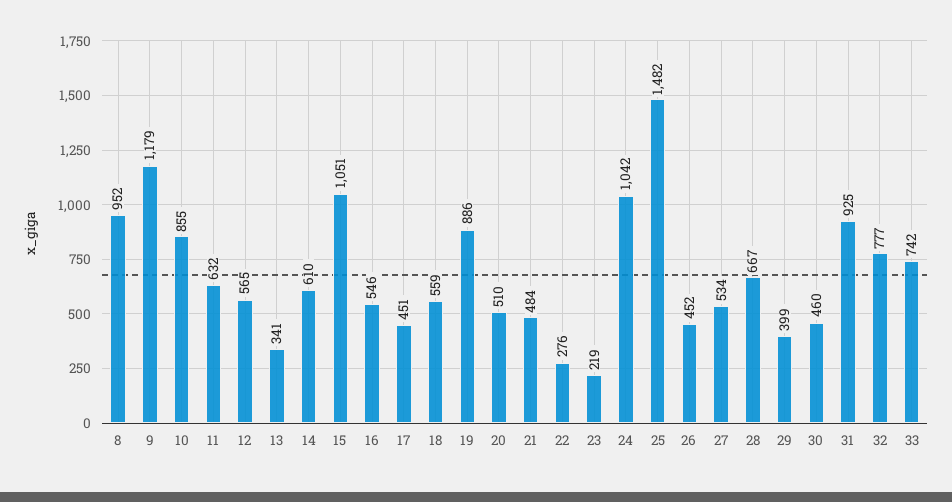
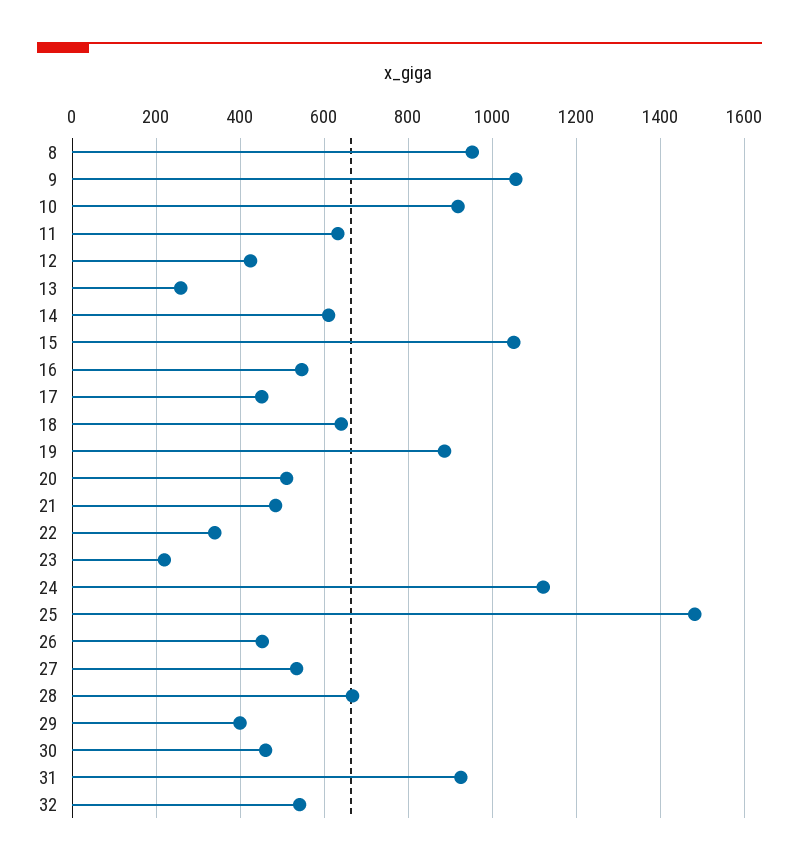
9: 1179 -> 1060
10: 855 -> 920
12: 565 -> 420
13: 341 -> 260
18: 559 -> 640
22: 276 -> 340
24: 1042 -> 1120
32: 777 -> 540
33: 742 -> none

